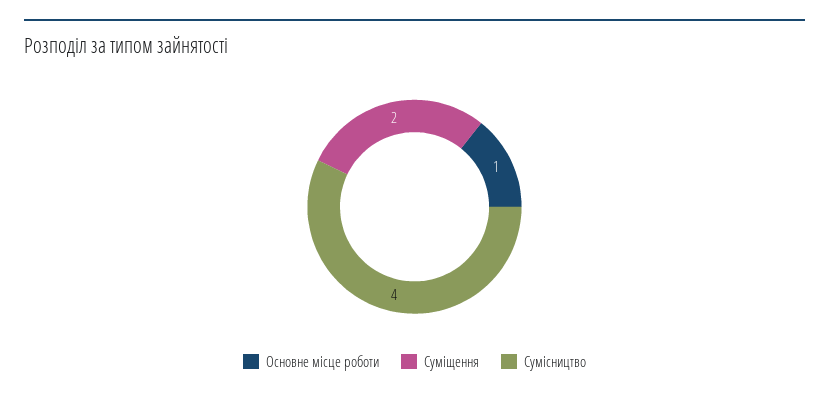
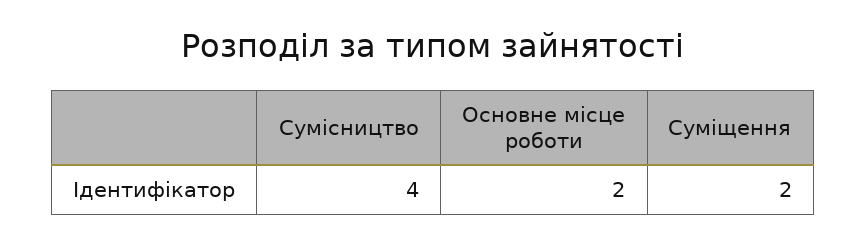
Основне місце роботи: 1 -> 2

